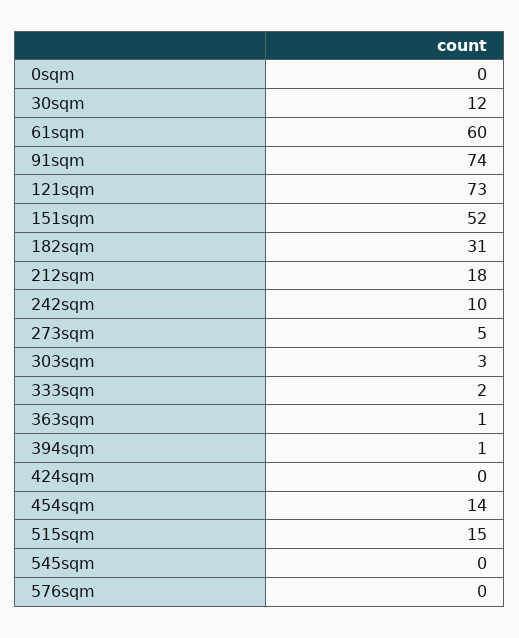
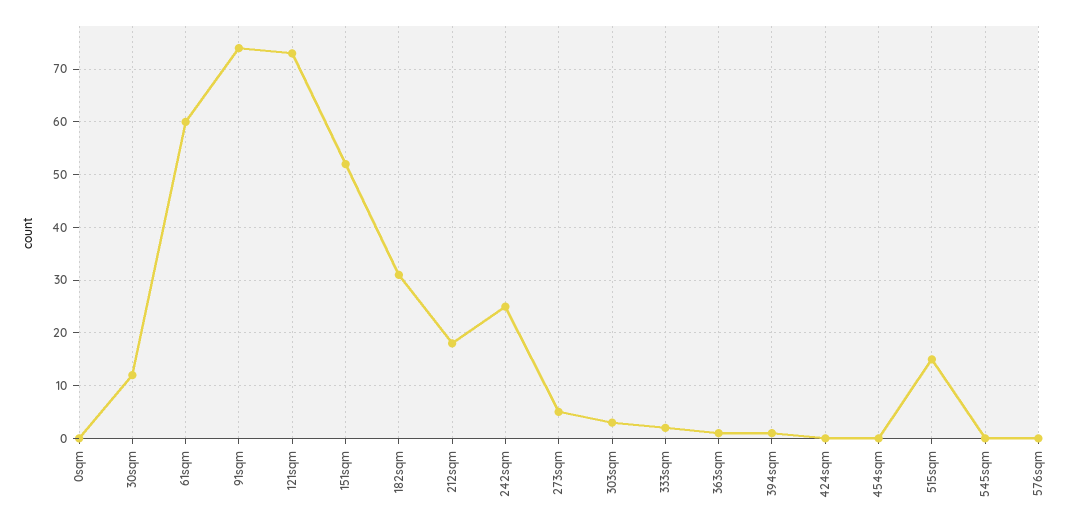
242sqm: 10 -> 25
454sqm: 14 -> 0

